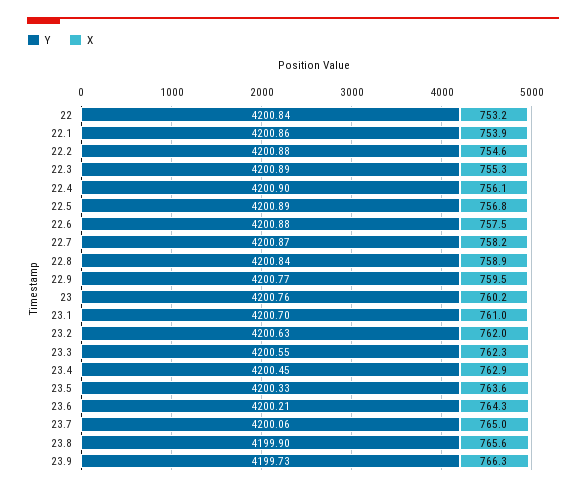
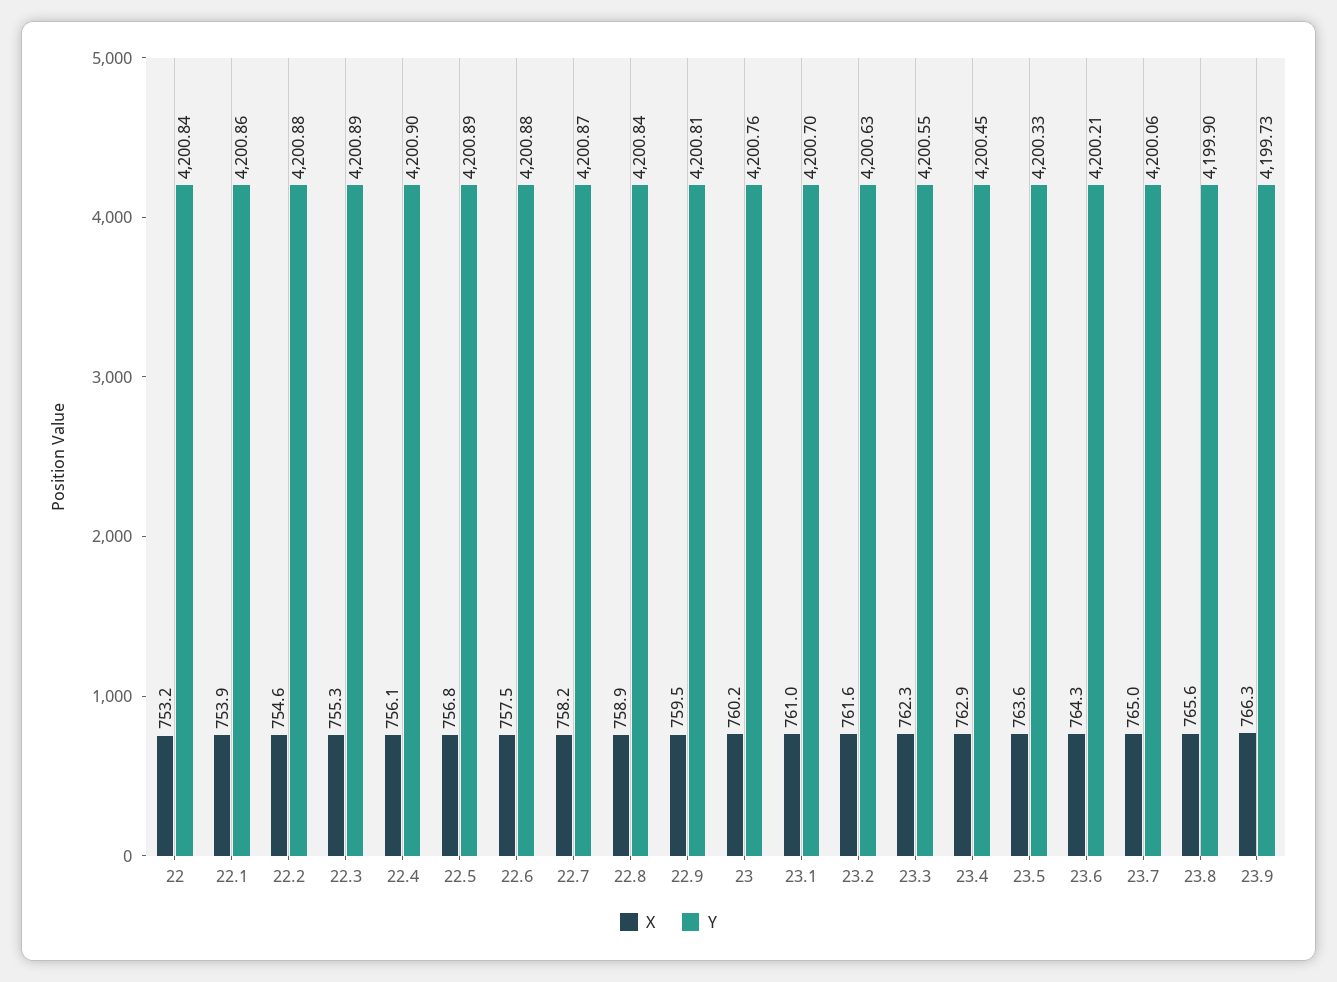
Y, 22.9: 4200.77 -> 4200.81
X, 23.2: 762 -> 761.6

